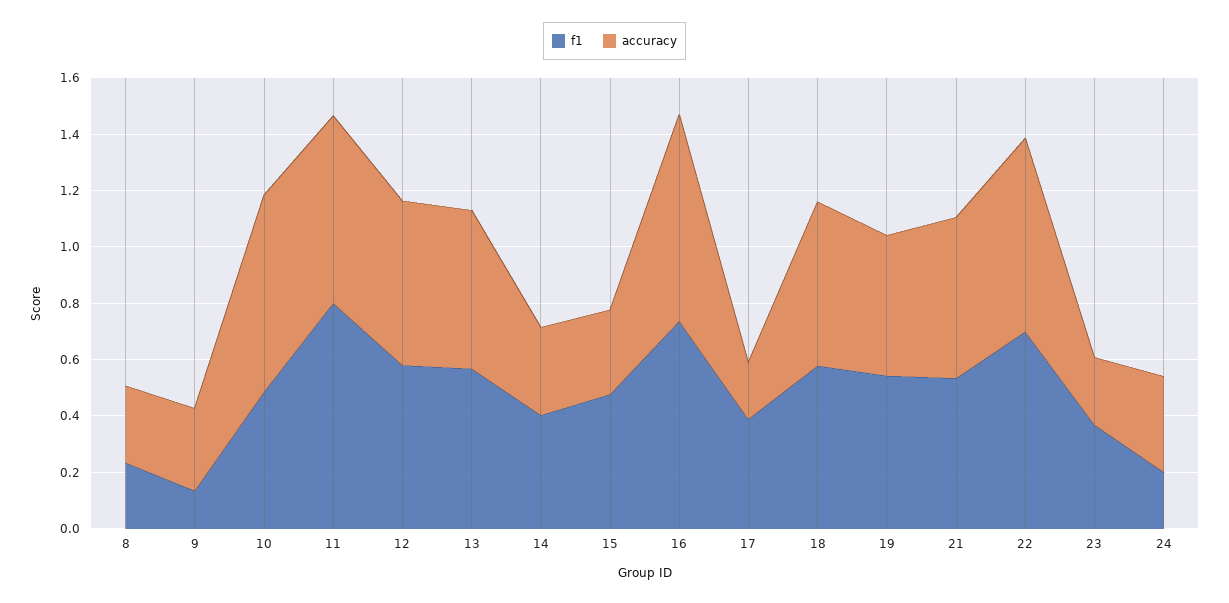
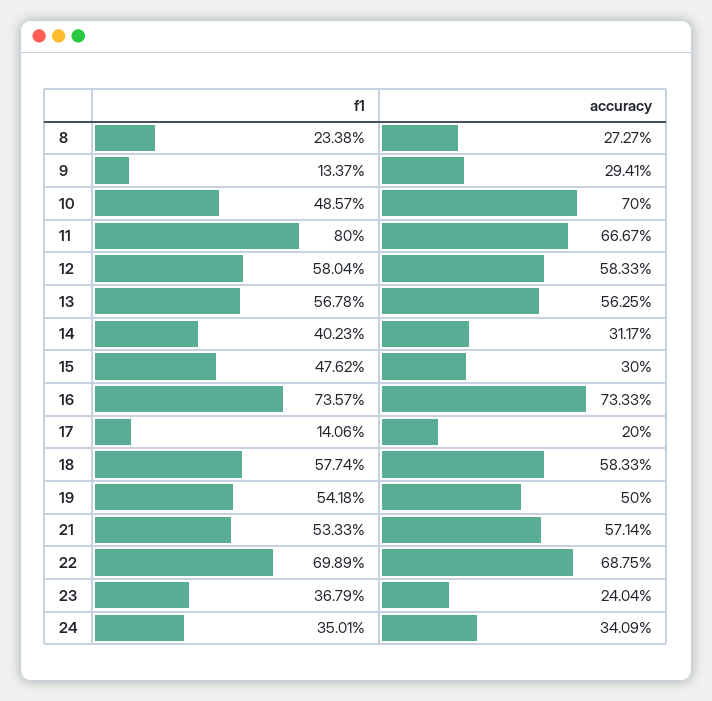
f1, 17: 0.4 -> 0.1406
f1, 24: 0.2 -> 0.3501

